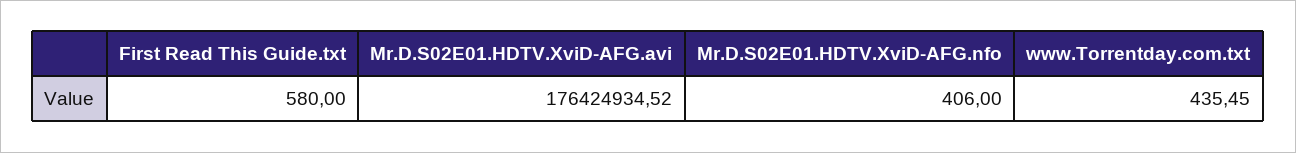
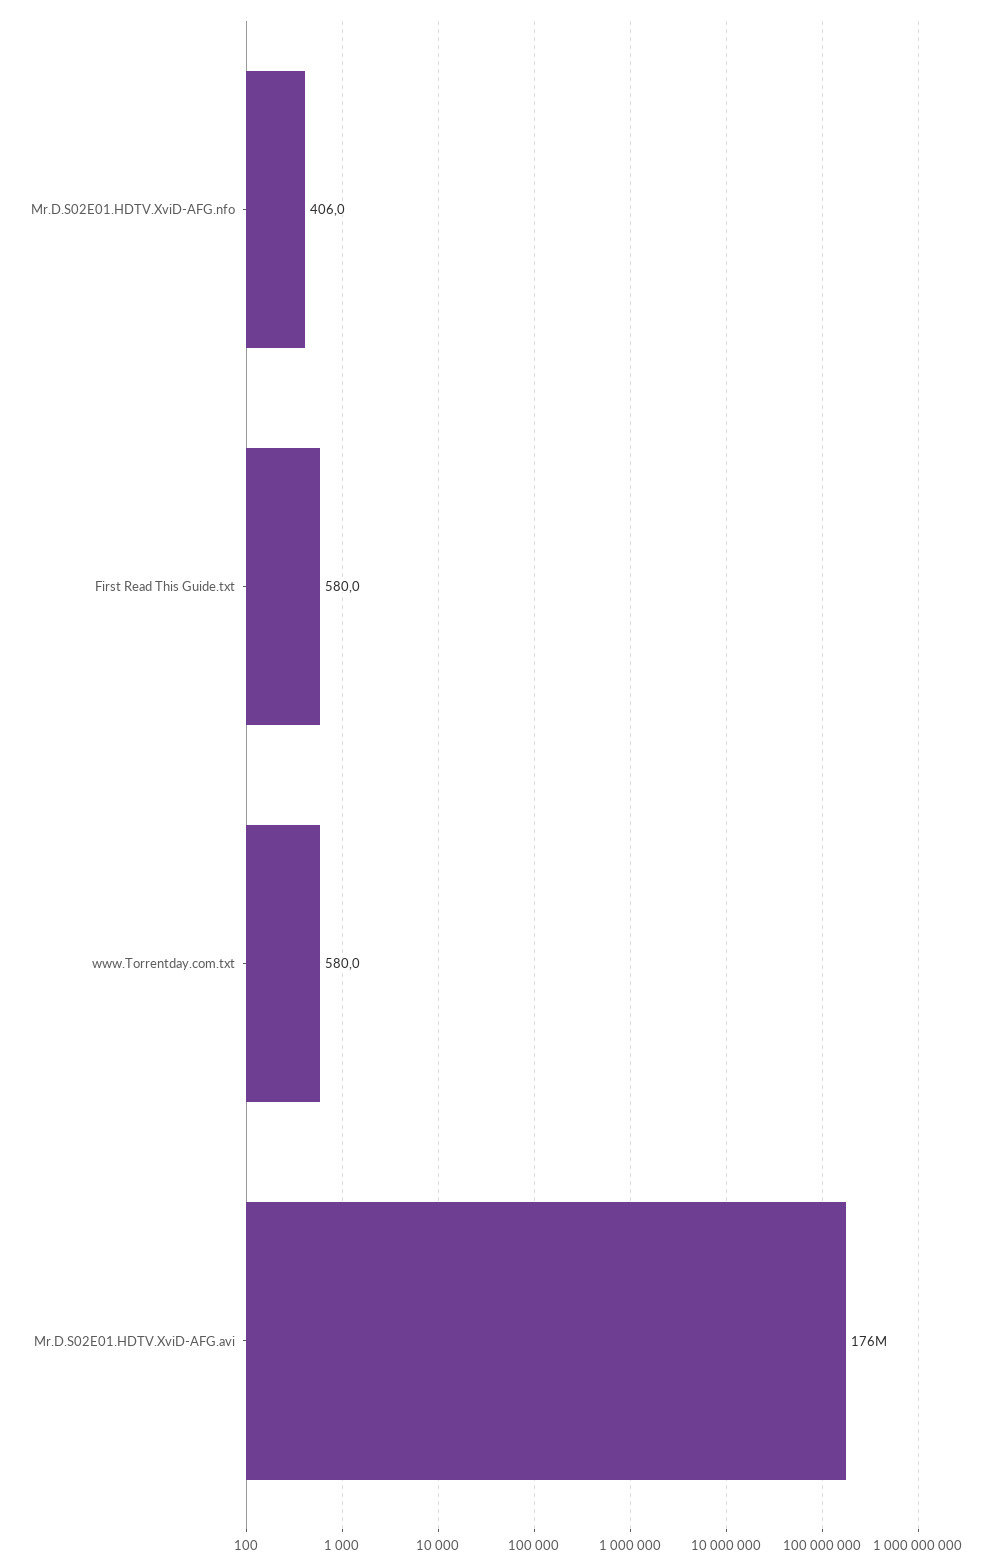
www.Torrentday.com.txt: 435.45 -> 580

